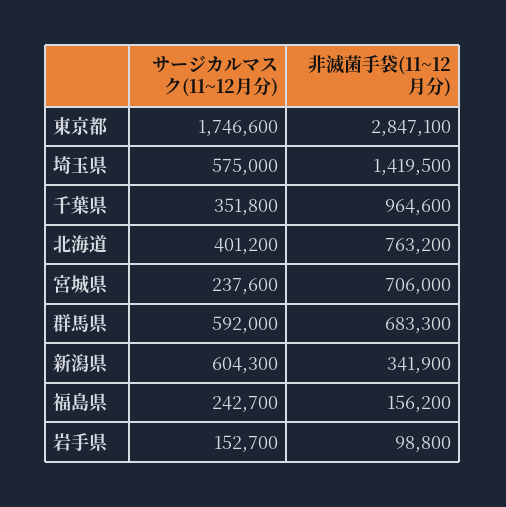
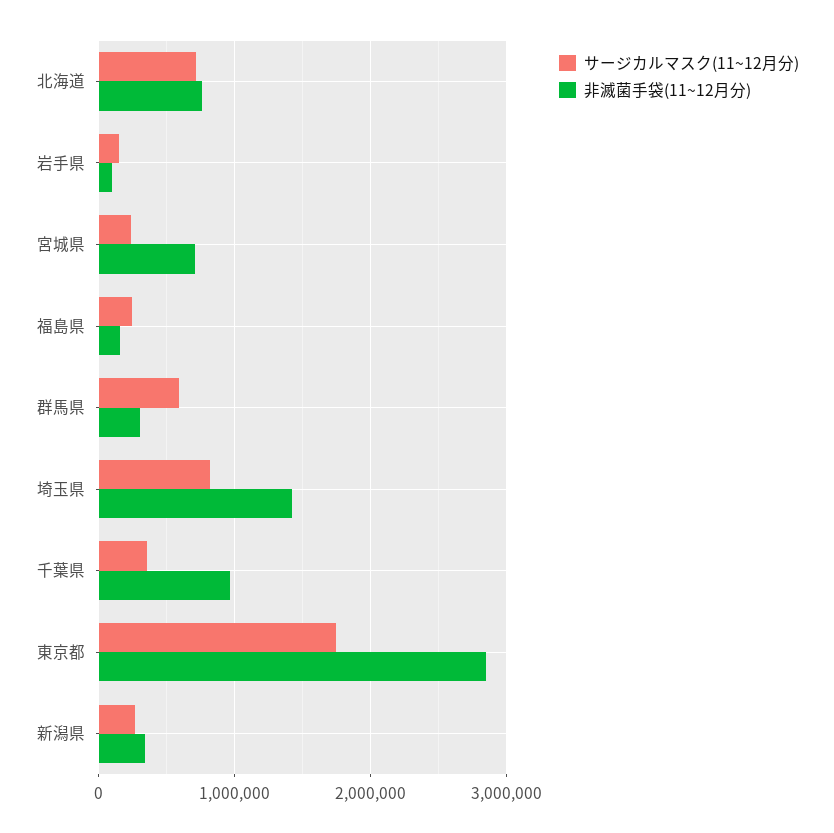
サージカルマスク(11~12月分), 埼玉県: 575000 -> 800000
サージカルマスク(11~12月分), 北海道: 401200 -> 700000
非滅菌手袋(11~12月分), 群馬県: 683300 -> 300000
サージカルマスク(11~12月分), 新潟県: 604300 -> 300000

